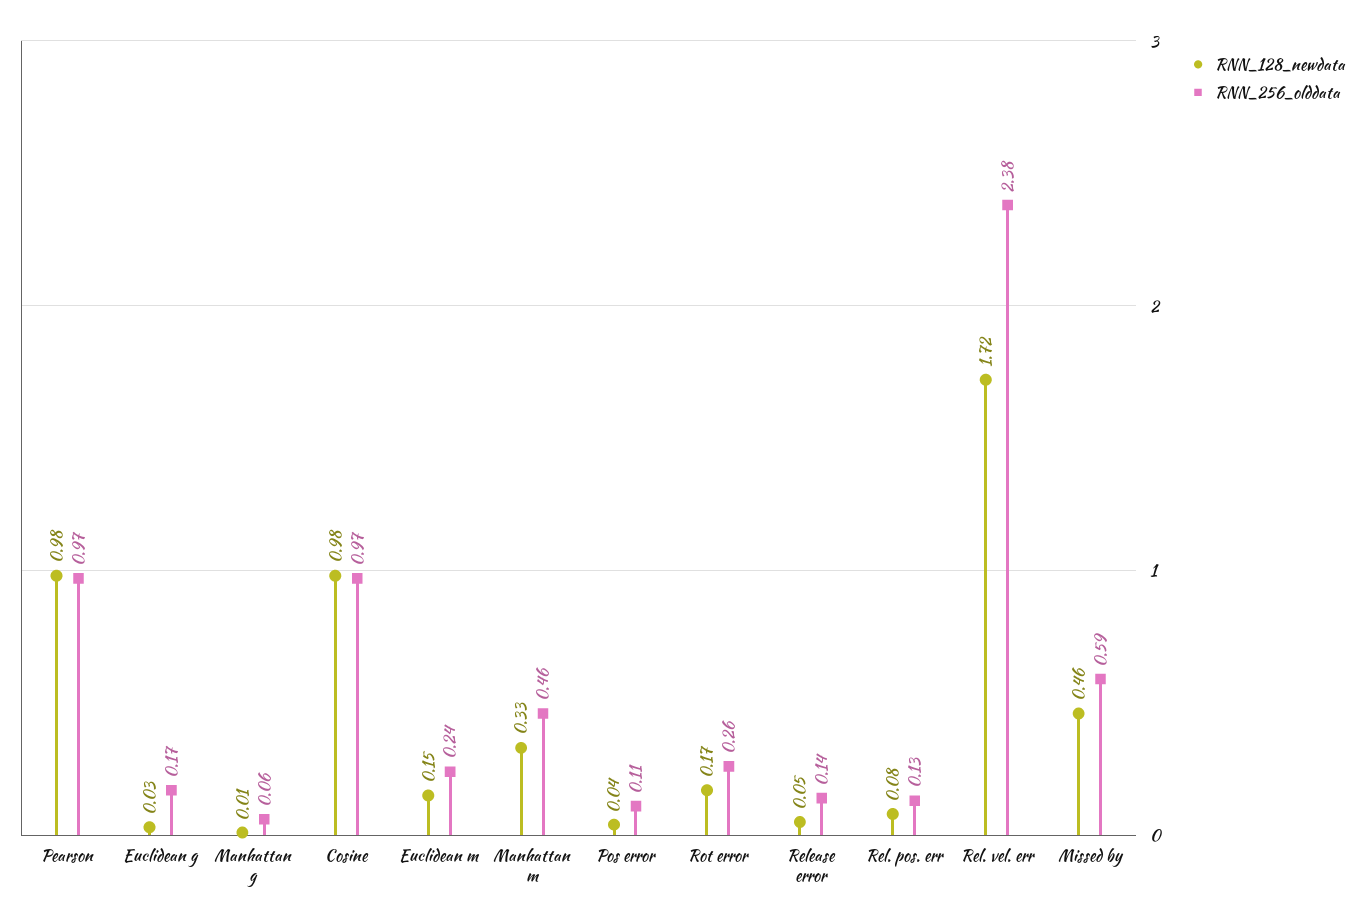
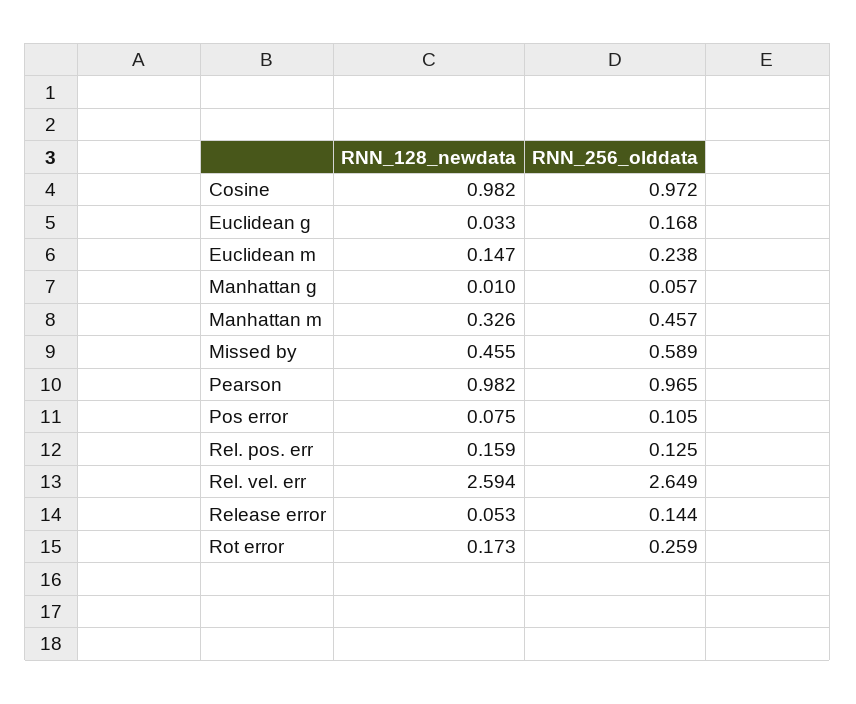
RNN_128_newdata, Pos error: 0.04 -> 0.075
RNN_128_newdata, Rel. pos. err: 0.08 -> 0.159
RNN_128_newdata, Rel. vel. err: 1.72 -> 2.594
RNN_256_olddata, Rel. vel. err: 2.38 -> 2.649

